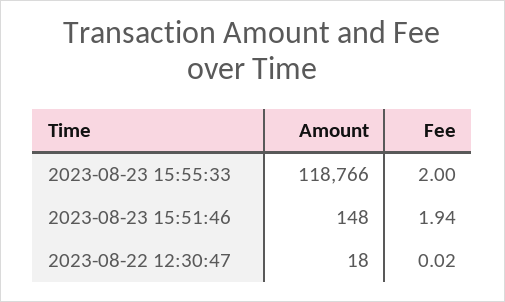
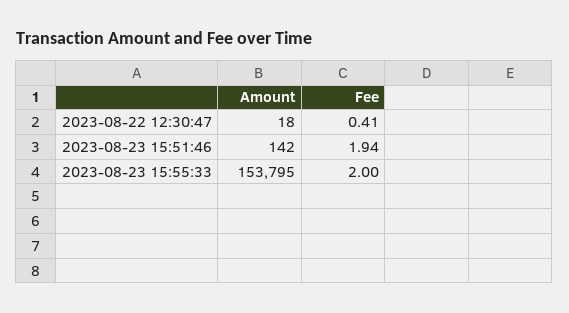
Amount, 2023-08-23 15:55:33: 118766 -> 153795
Amount, 2023-08-23 15:51:46: 148 -> 142
Fee, 2023-08-22 12:30:47: 0.02 -> 0.41

